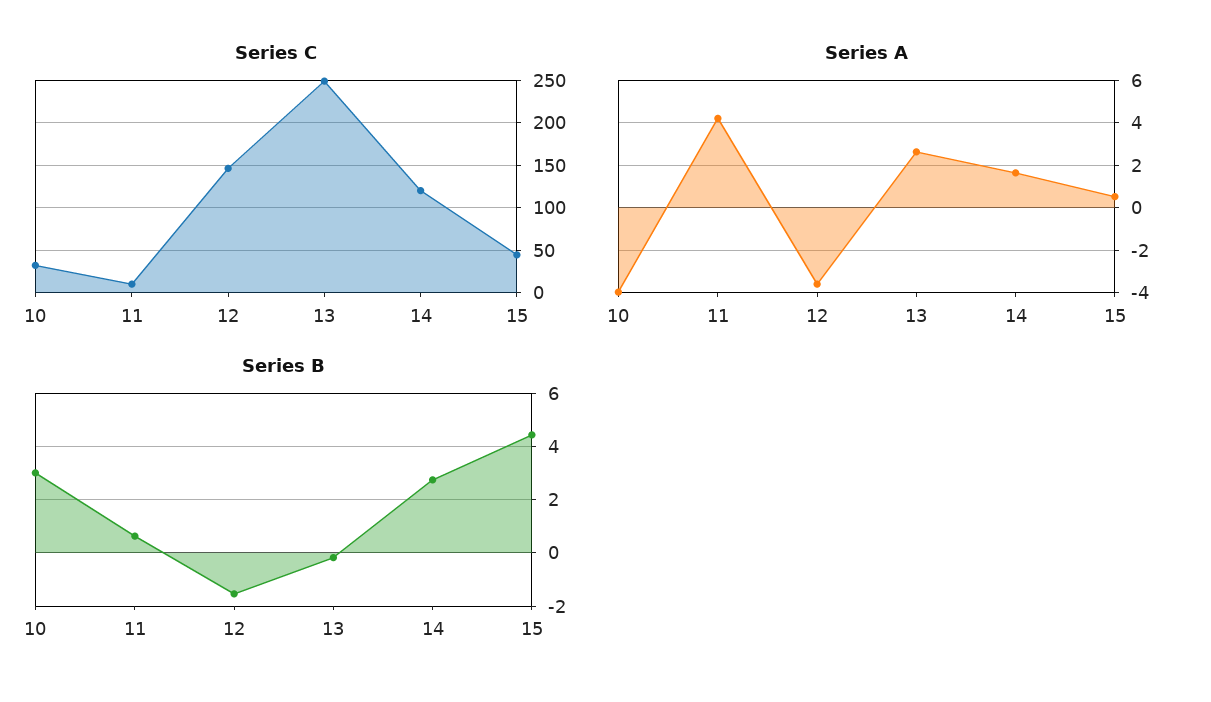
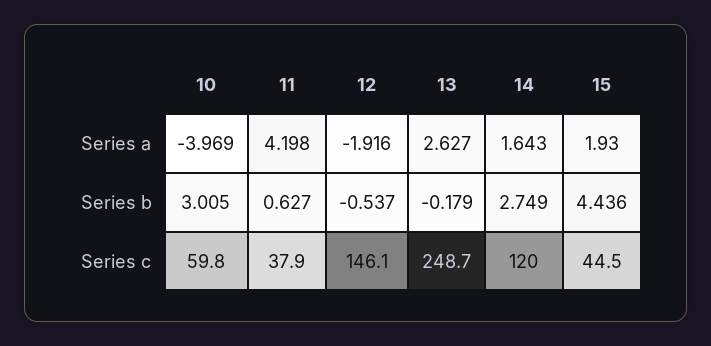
Series C, 10: 30 -> 59.8
Series C, 11: 10 -> 37.9
Series A, 12: -3.5 -> -1.916
Series A, 15: 0.5 -> 1.93
Series B, 12: -1.5 -> -0.537

